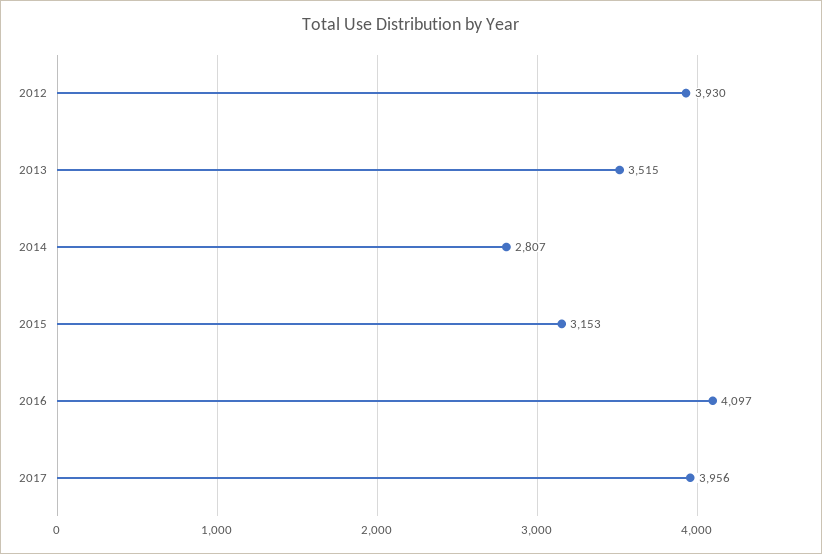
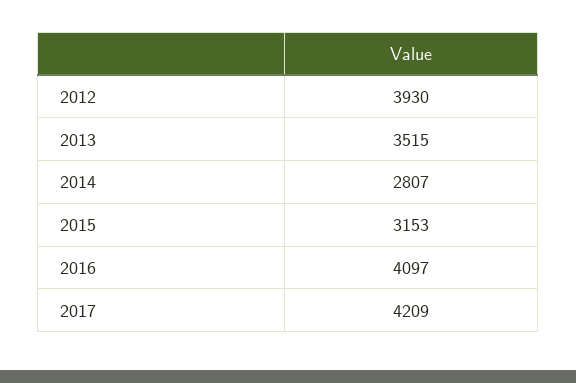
2017: 3956 -> 4209

